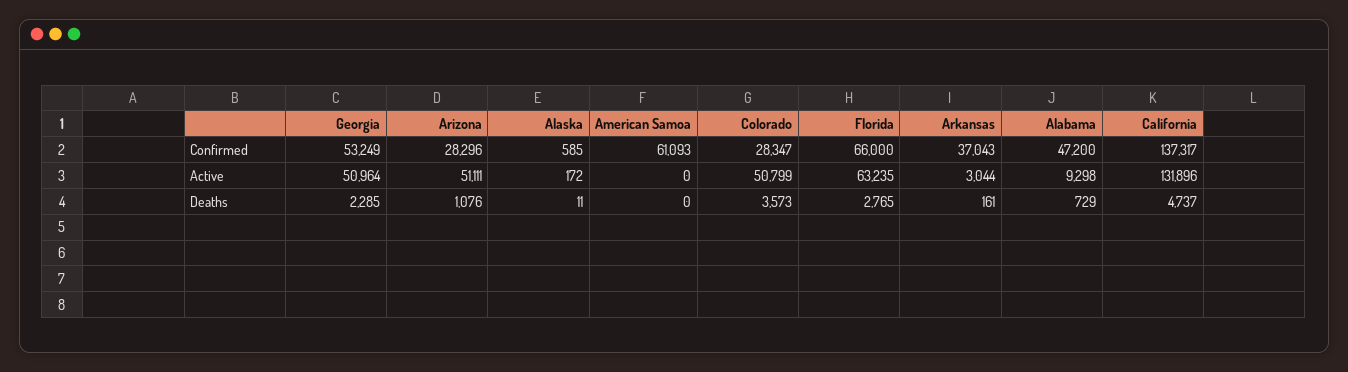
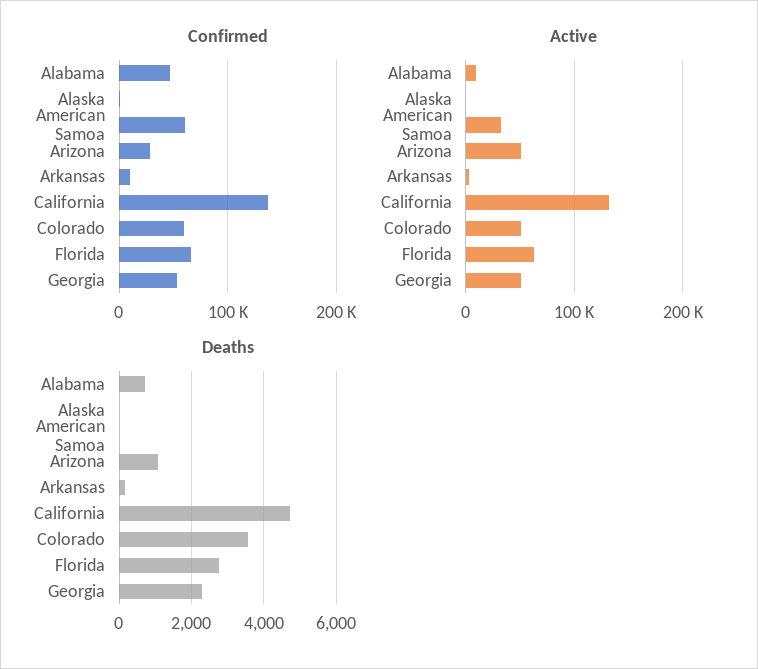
Confirmed, Colorado: 28347 -> 60000
Confirmed, Arkansas: 37043 -> 10000
Active, American Samoa: 0 -> 30000

